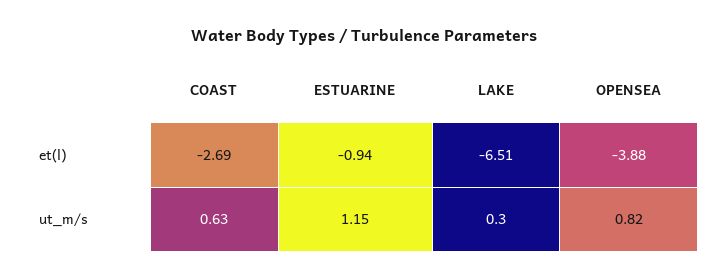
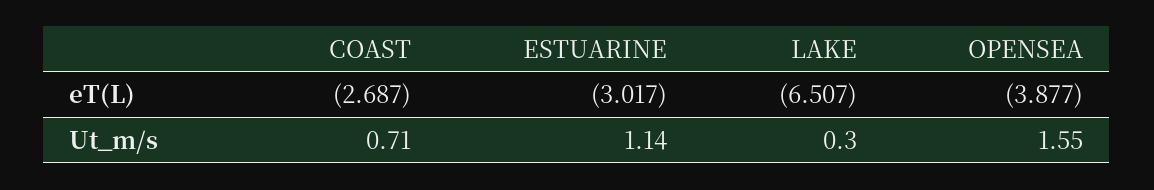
ESTUARINE, et(l): -0.94 -> -3.017
COAST, ut_m/s: 0.63 -> 0.71
ESTUARINE, ut_m/s: 1.15 -> 1.14
OPENSEA, ut_m/s: 0.82 -> 1.55

